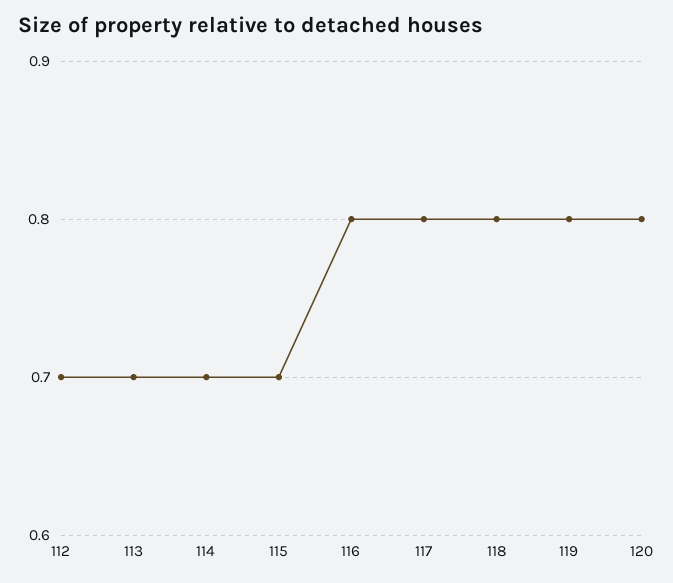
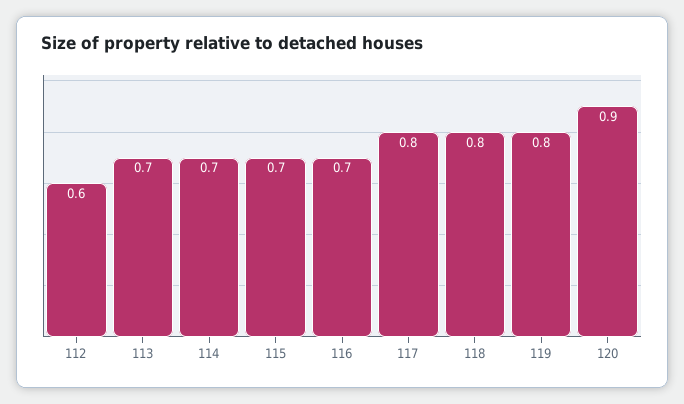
112: 0.7 -> 0.6
116: 0.8 -> 0.7
120: 0.8 -> 0.9

